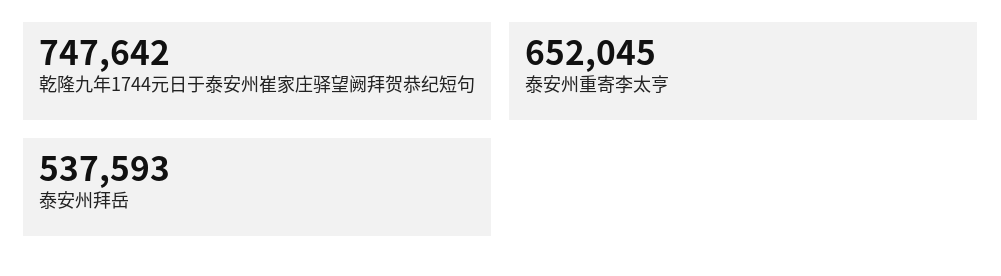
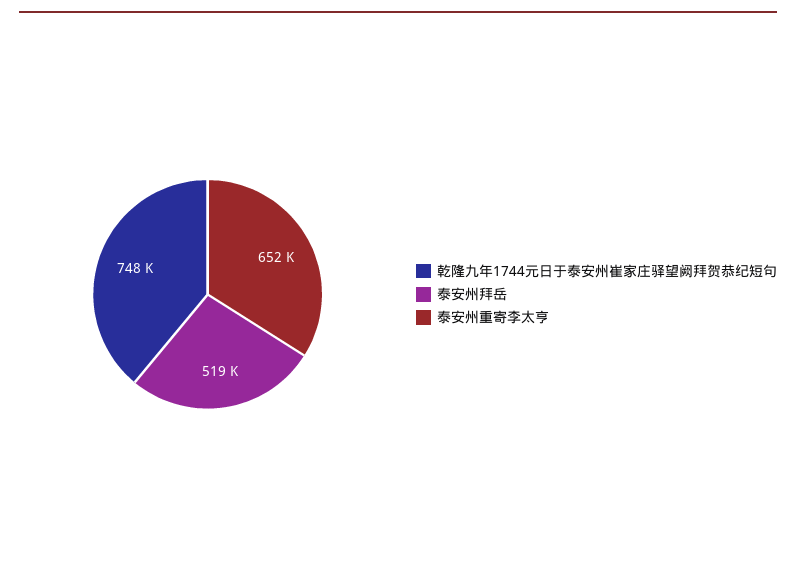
泰安州拜岳: 537593 -> 519000

